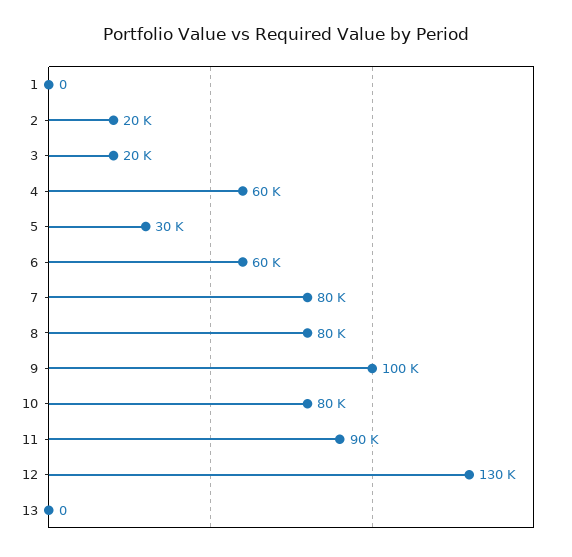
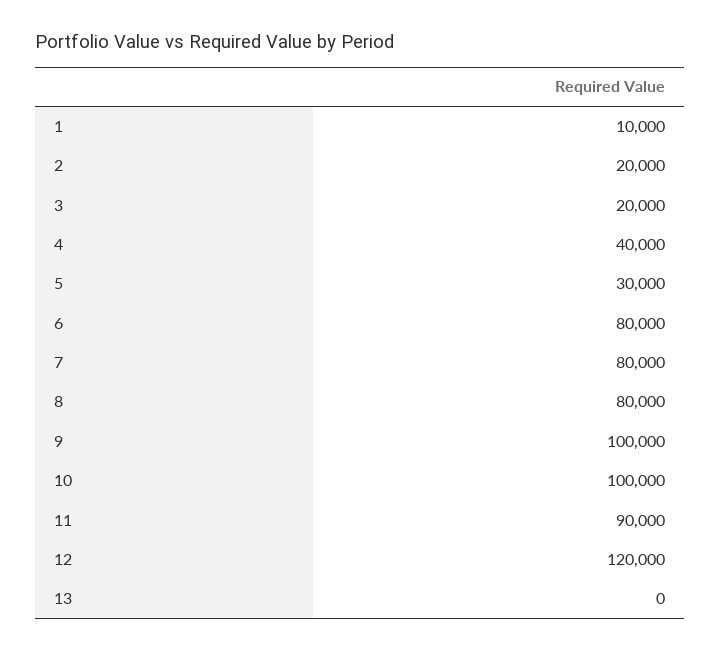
1: 0 -> 10000
4: 60000 -> 40000
6: 60000 -> 80000
10: 80000 -> 100000
12: 130000 -> 120000

